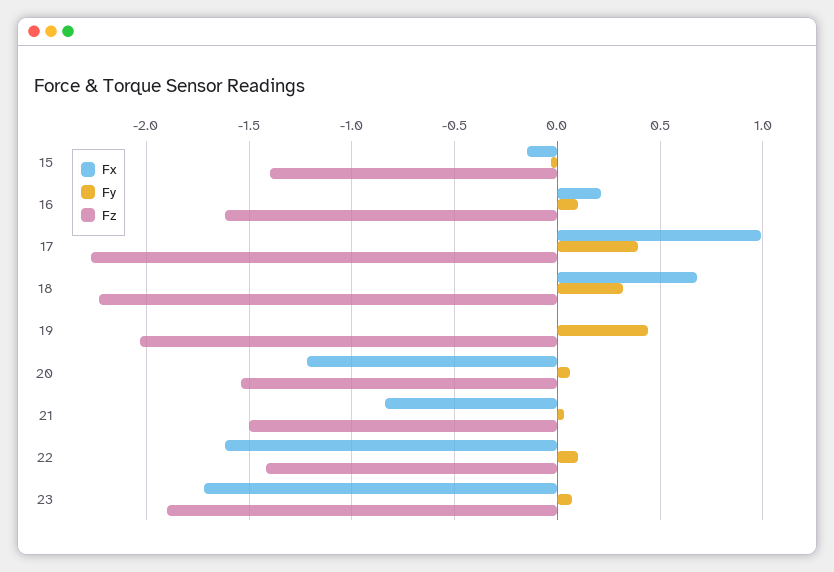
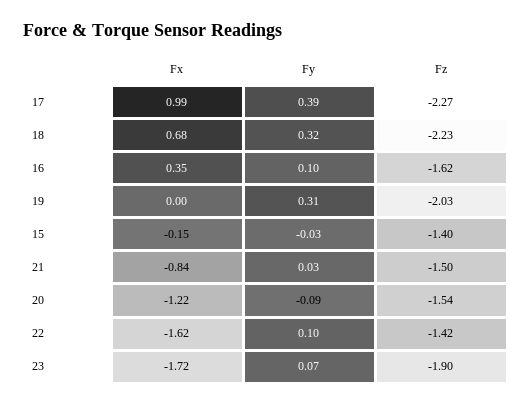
Fx, 16: 0.2 -> 0.35
Fy, 19: 0.45 -> 0.31
Fy, 20: 0.05 -> -0.09

